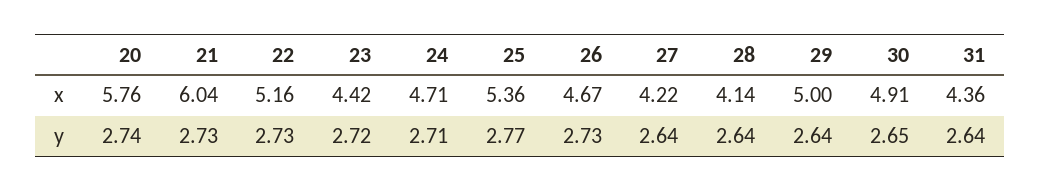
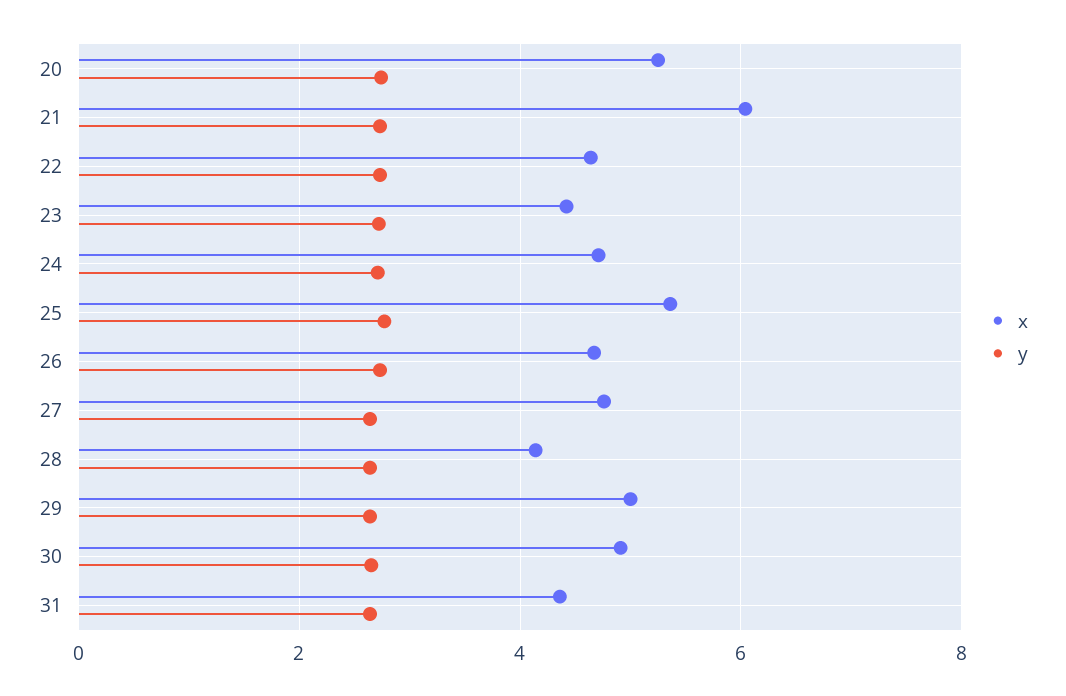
x, 20: 5.76 -> 5.2
x, 22: 5.16 -> 4.6
x, 27: 4.22 -> 4.8

